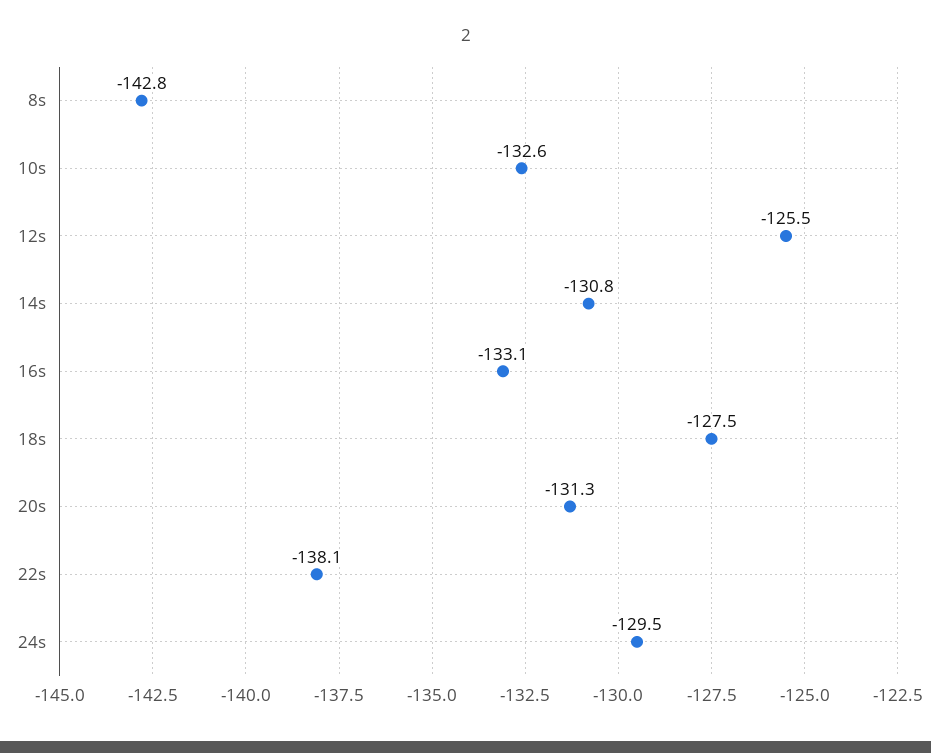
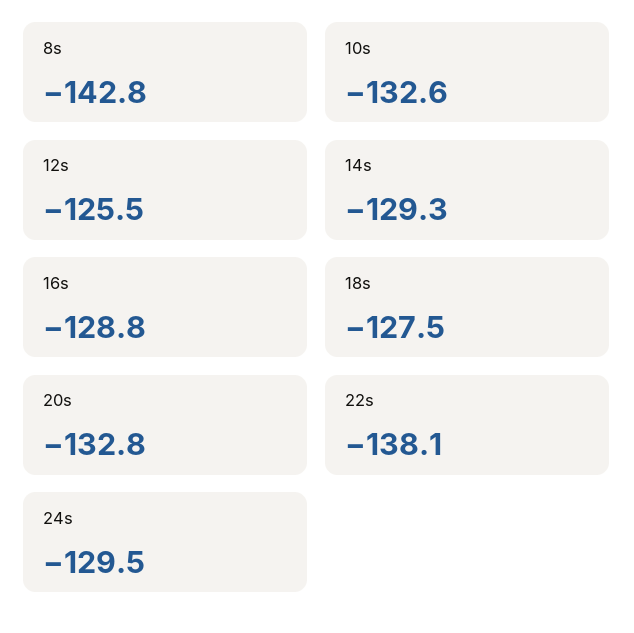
14s: -130.8 -> -129.3
16s: -133.1 -> -128.8
20s: -131.3 -> -132.8

